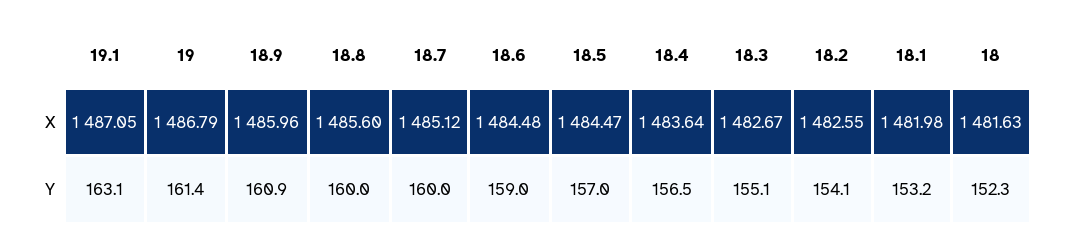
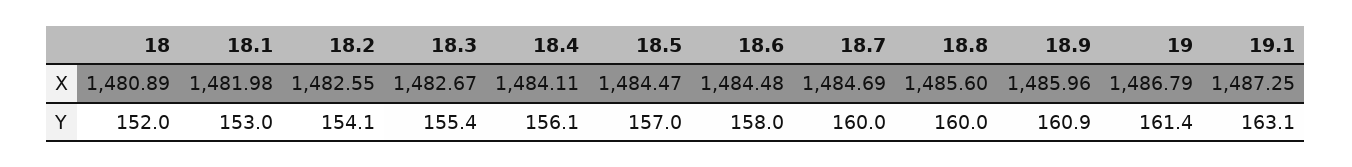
19.1, X: 1487.05 -> 1487.25
18.7, X: 1485.12 -> 1484.69
18.4, X: 1483.64 -> 1484.11
18, X: 1481.63 -> 1480.89
18.6, Y: 159 -> 158
18.4, Y: 156.5 -> 156.1
18.3, Y: 155.1 -> 155.4
18.1, Y: 153.2 -> 153
18, Y: 152.3 -> 152

